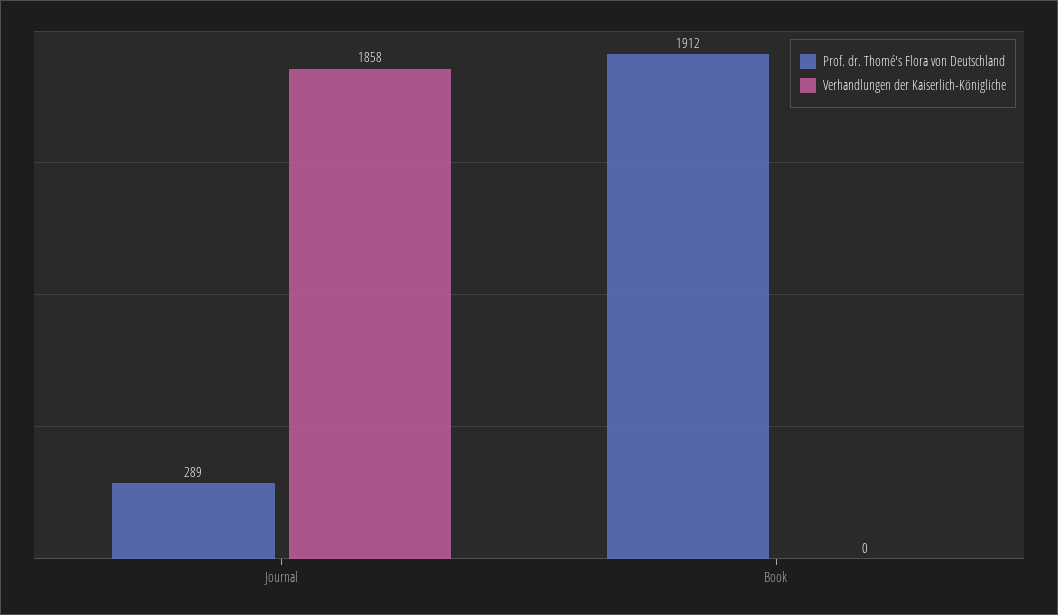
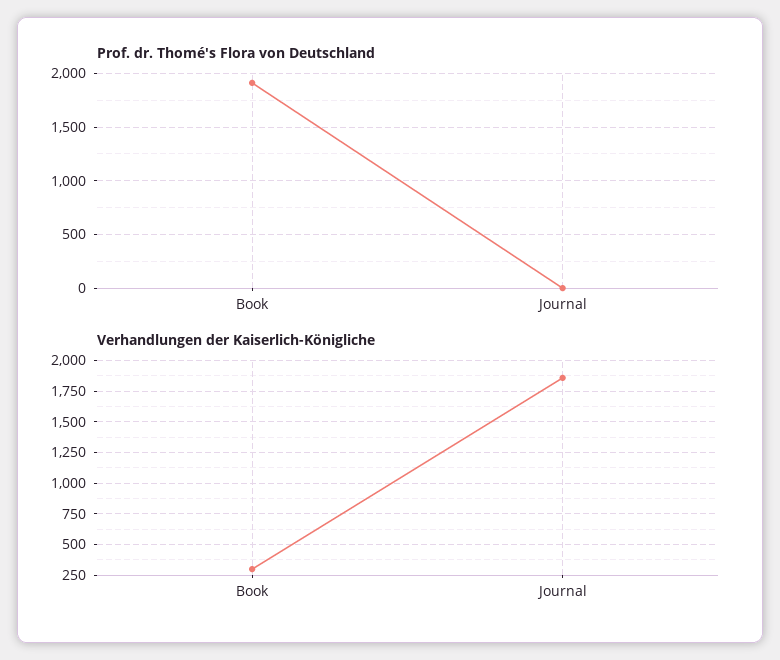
Prof. dr. Thomé's Flora von Deutschland, Journal: 289 -> 0
Verhandlungen der Kaiserlich-Königliche, Book: 0 -> 300

